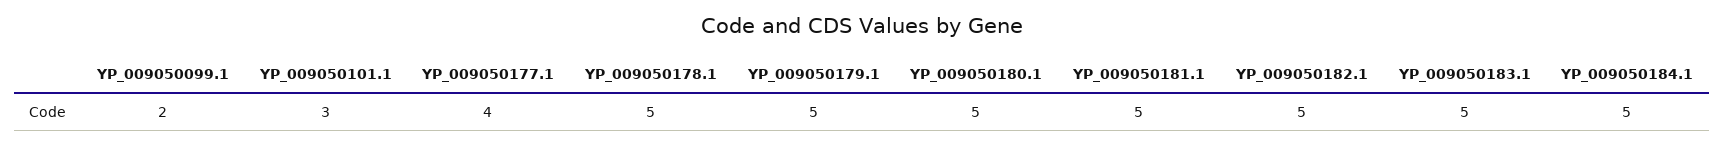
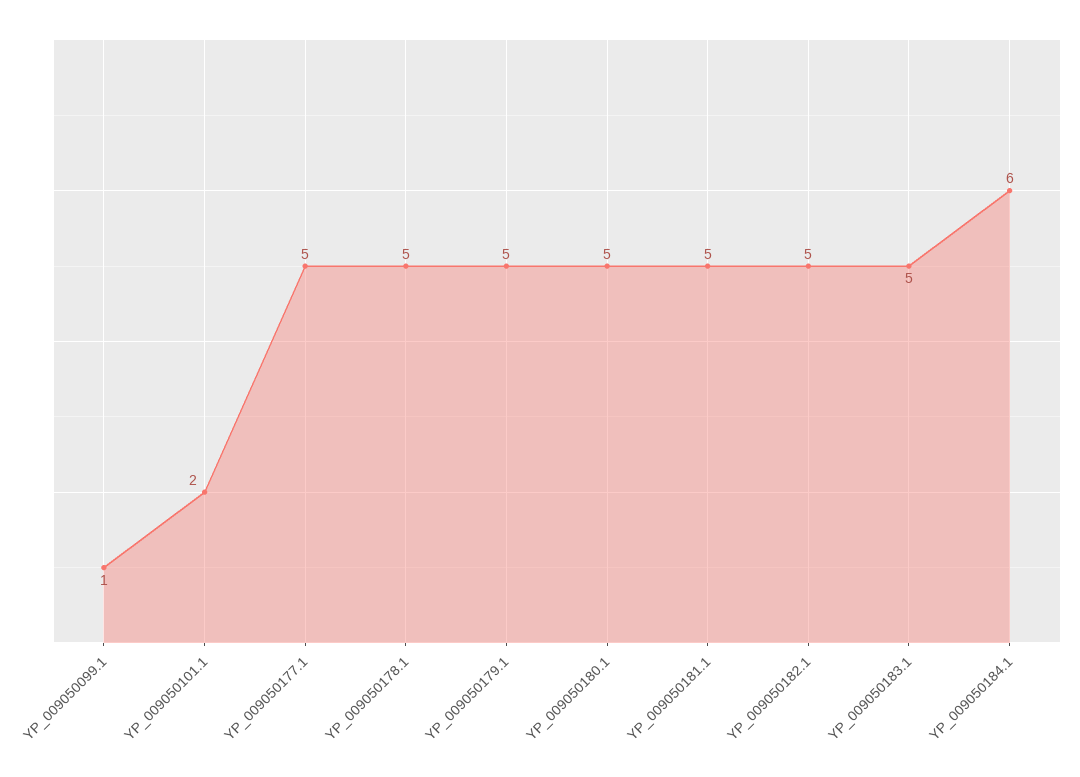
YP_009050099.1: 2 -> 1
YP_009050101.1: 3 -> 2
YP_009050177.1: 4 -> 5
YP_009050184.1: 5 -> 6

